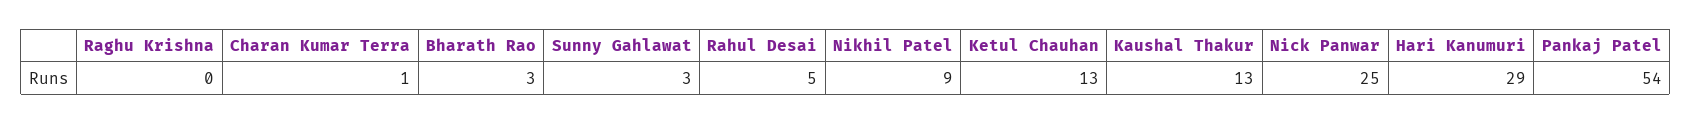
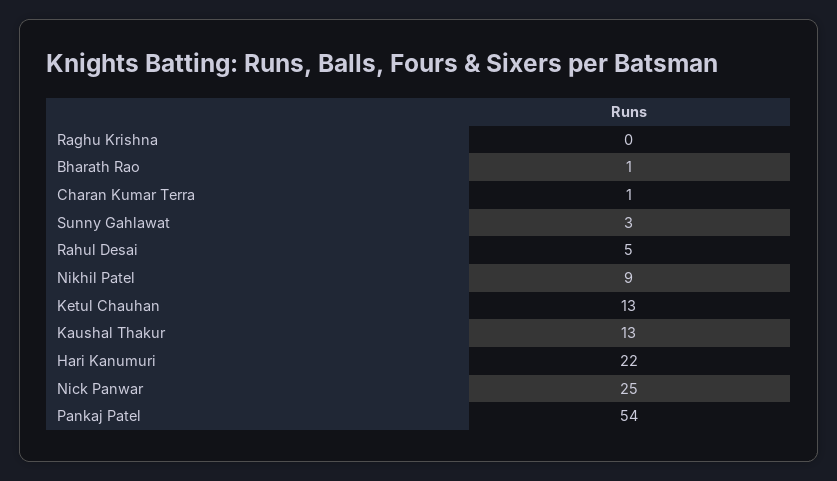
Bharath Rao: 3 -> 1
Hari Kanumuri: 29 -> 22

